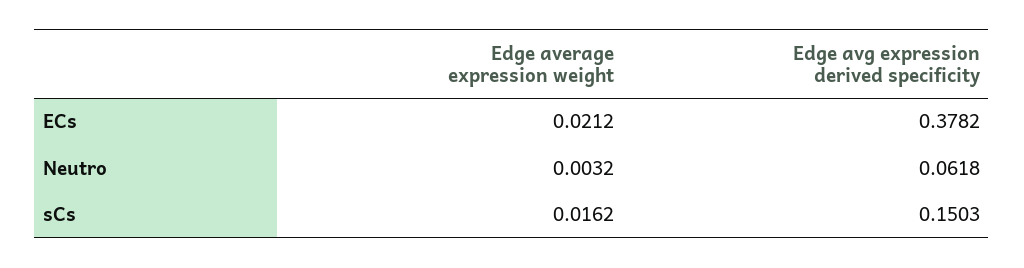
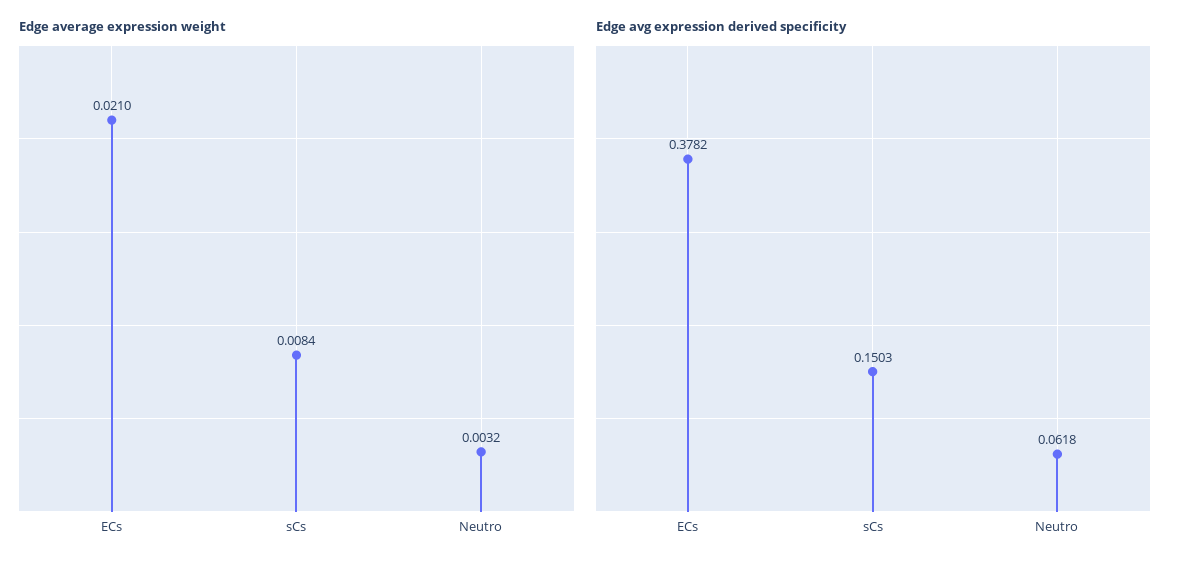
Edge average expression weight, ECs: 0.0212 -> 0.021
Edge average expression weight, sCs: 0.0162 -> 0.0084

